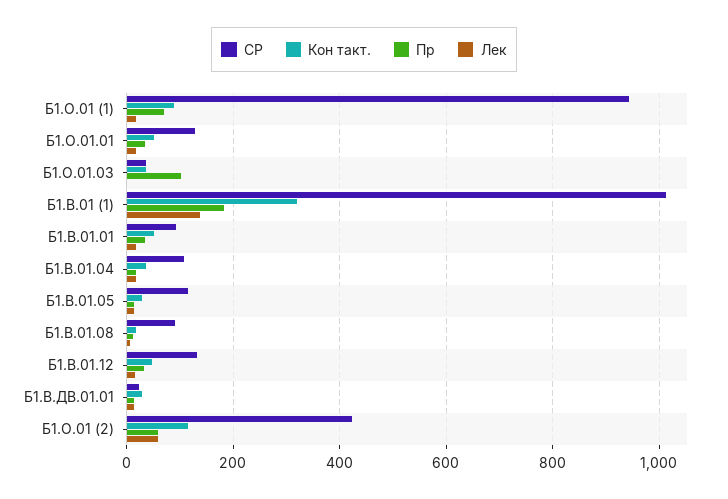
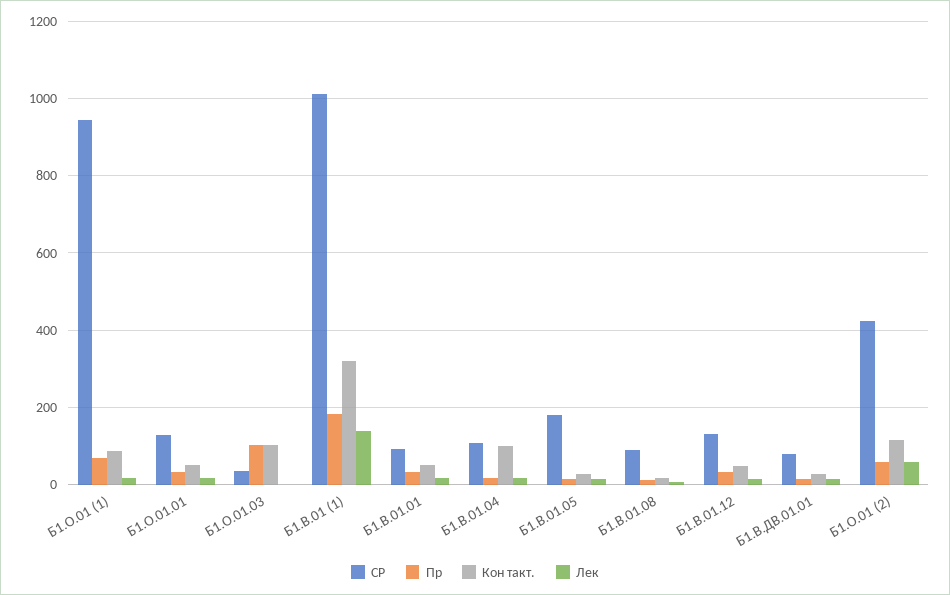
Кон такт., Б1.О.01.03: 40 -> 100
Кон такт., Б1.В.01.04: 40 -> 100
СР, Б1.В.01.05: 120 -> 180
СР, Б1.В.ДВ.01.01: 20 -> 80

